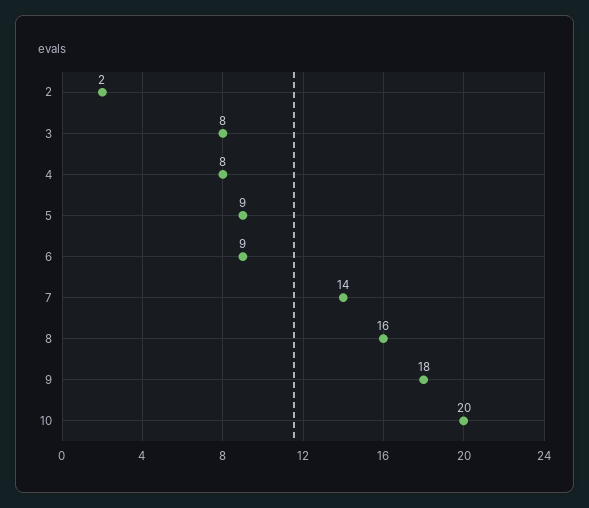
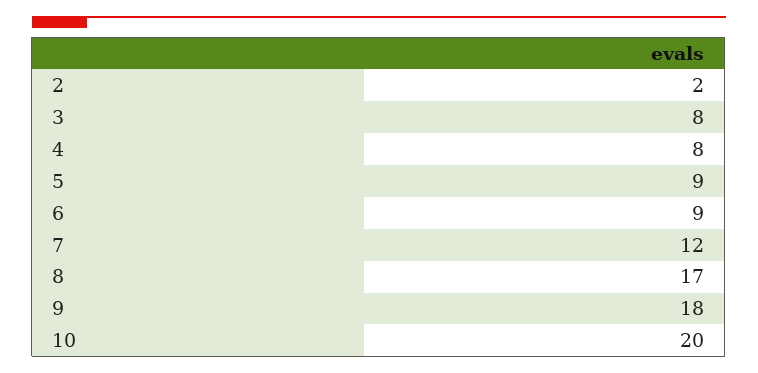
7: 14 -> 12
8: 16 -> 17

